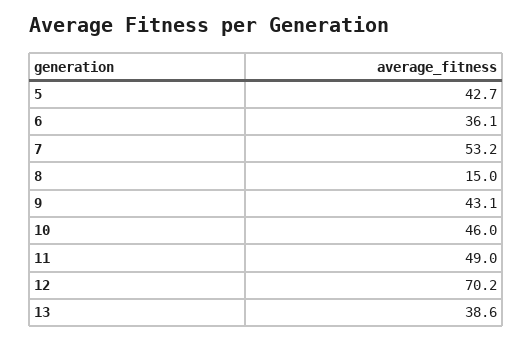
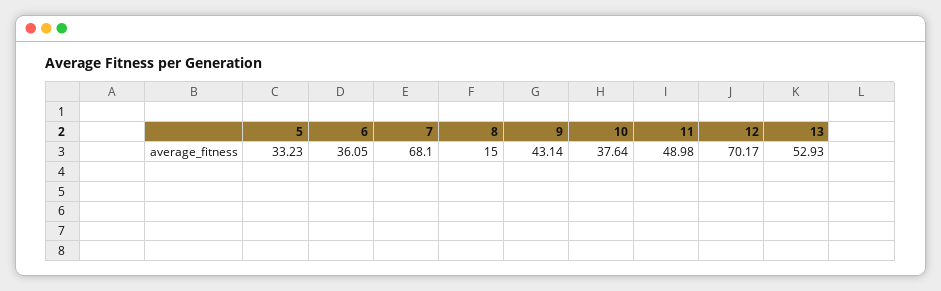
5: 42.7 -> 33.23
7: 53.2 -> 68.1
10: 46 -> 37.64
13: 38.6 -> 52.93

